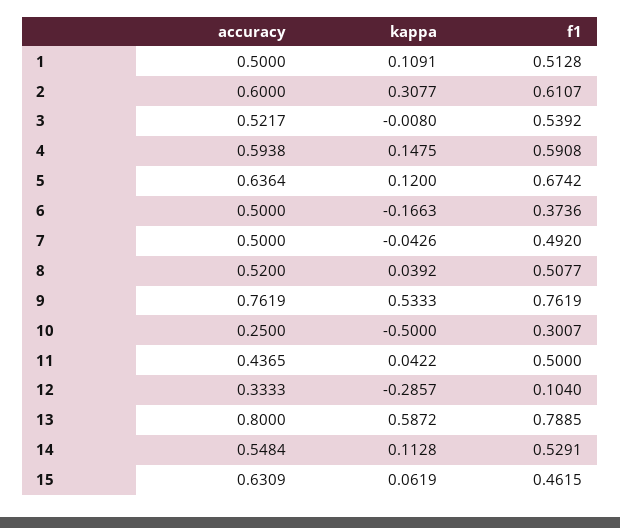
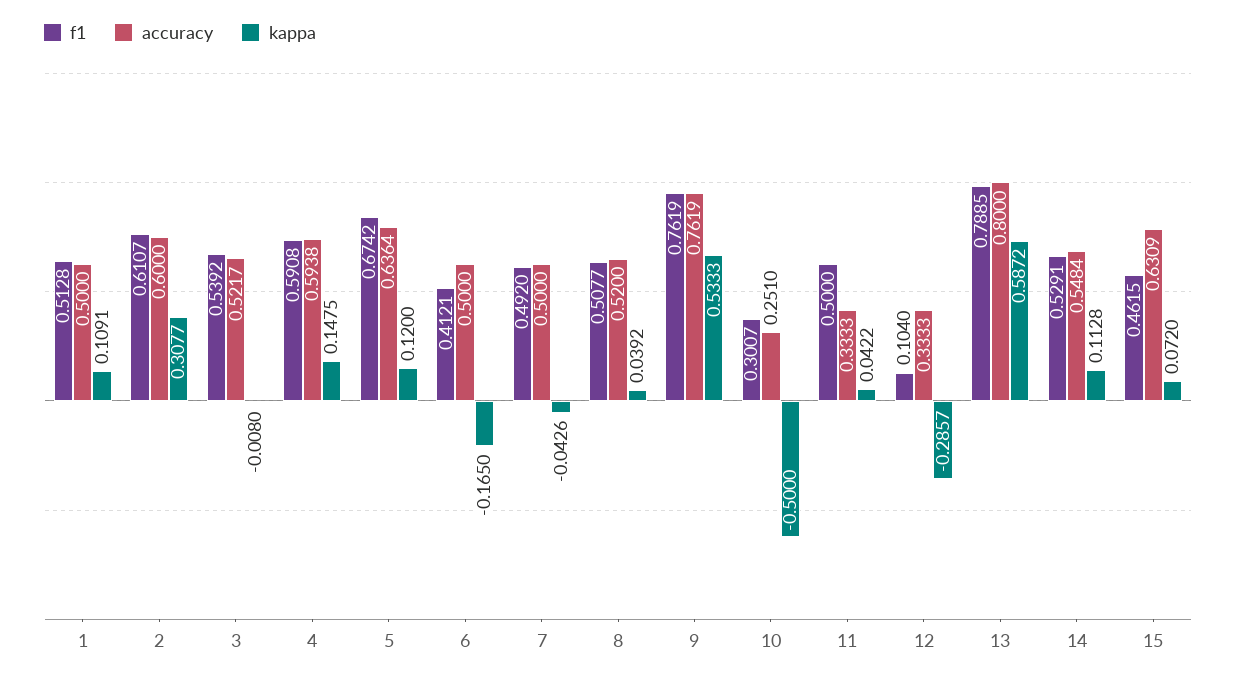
kappa, 6: -0.1663 -> -0.165
f1, 6: 0.3736 -> 0.4121
accuracy, 10: 0.25 -> 0.251
accuracy, 11: 0.4365 -> 0.3333
kappa, 15: 0.0619 -> 0.072

